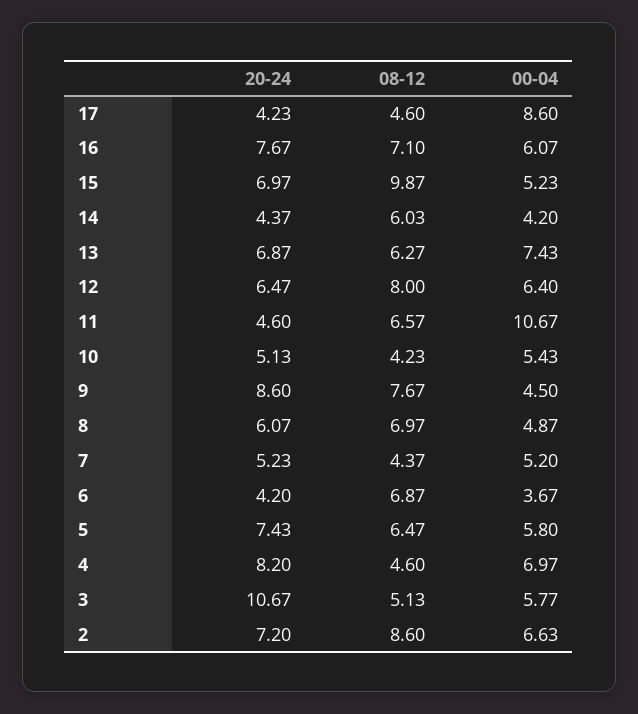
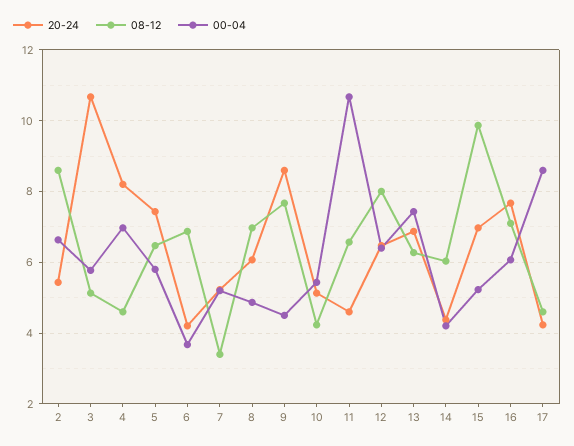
08-12, 7: 4.37 -> 3.4
20-24, 2: 7.2 -> 5.4

